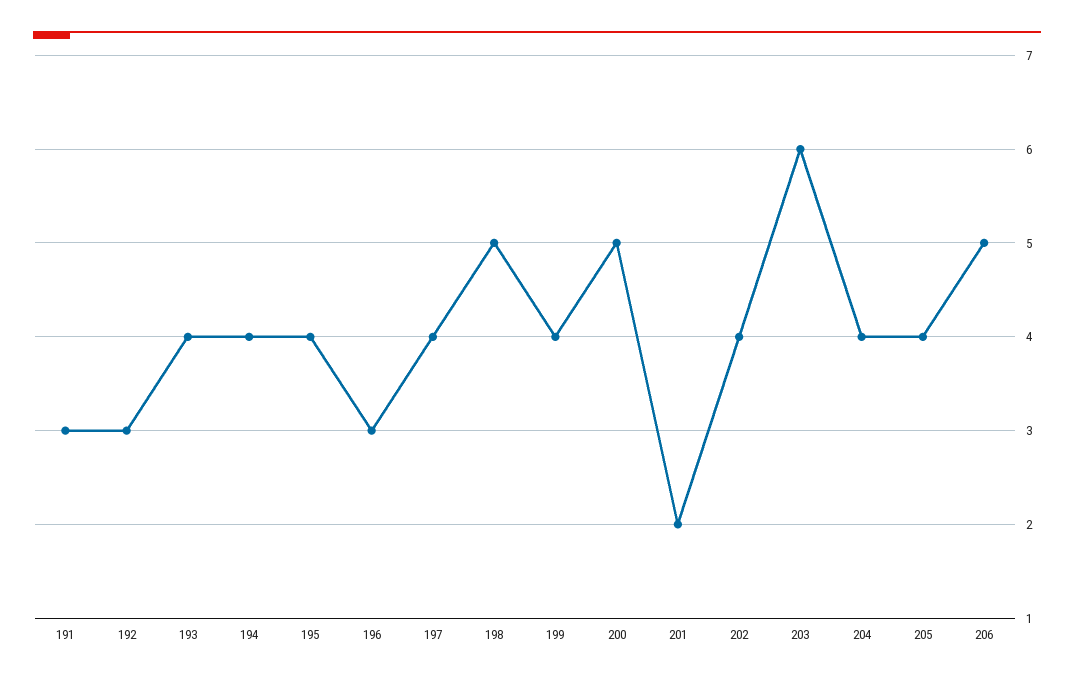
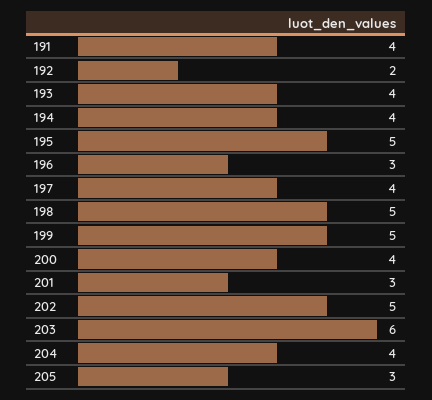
191: 3 -> 4
192: 3 -> 2
195: 4 -> 5
199: 4 -> 5
200: 5 -> 4
201: 2 -> 3
202: 4 -> 5
205: 4 -> 3
206: 5 -> none

